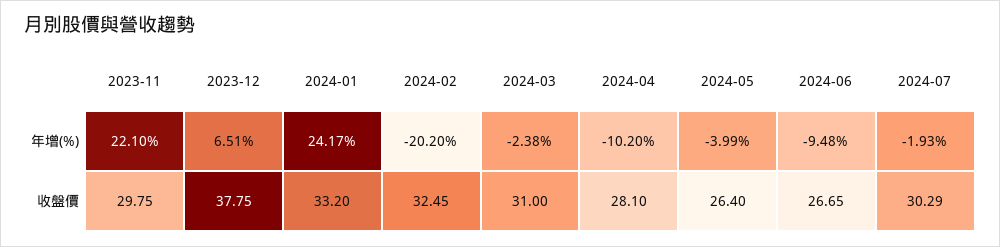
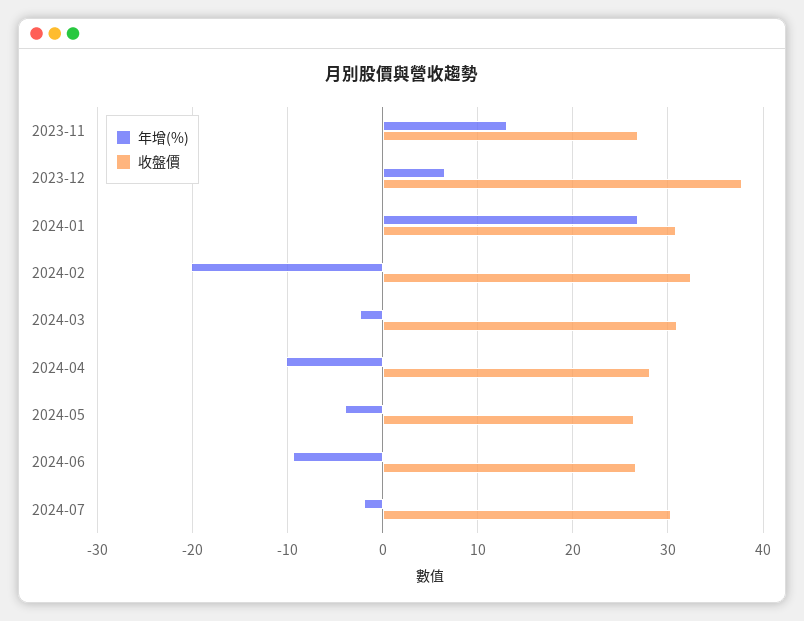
年增(%), 2023-11: 22.1 -> 13
年增(%), 2024-01: 24.17 -> 27
收盤價, 2023-11: 29.75 -> 27
收盤價, 2024-01: 33.2 -> 31

